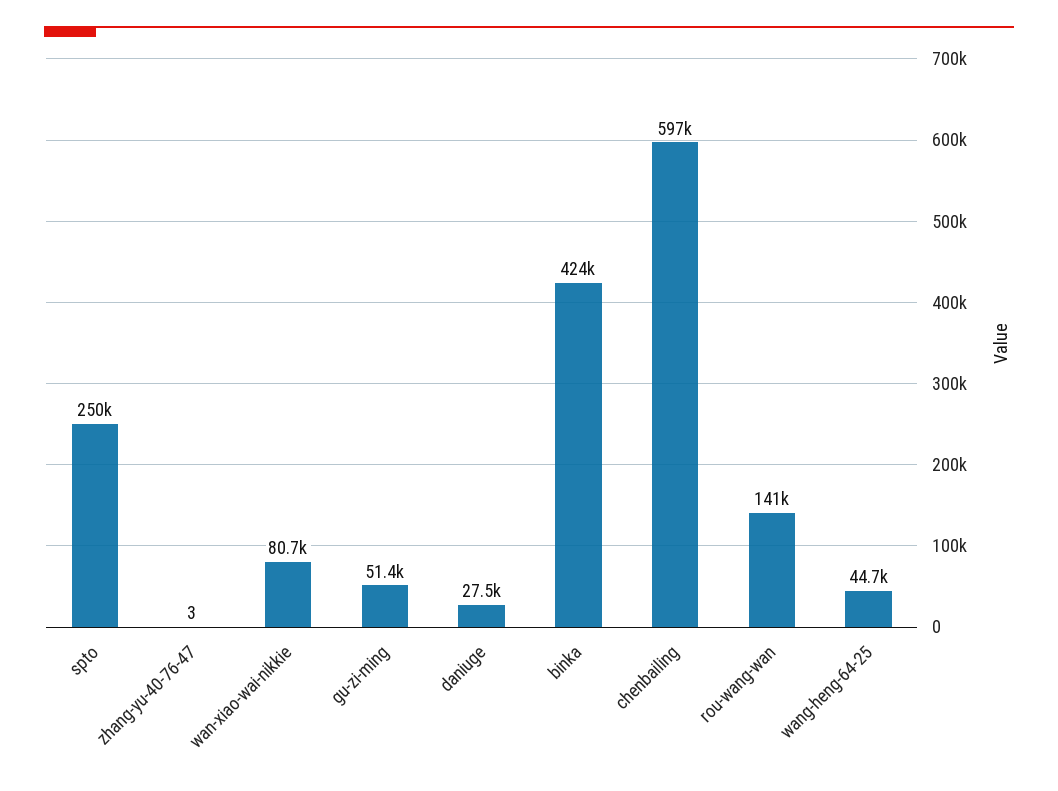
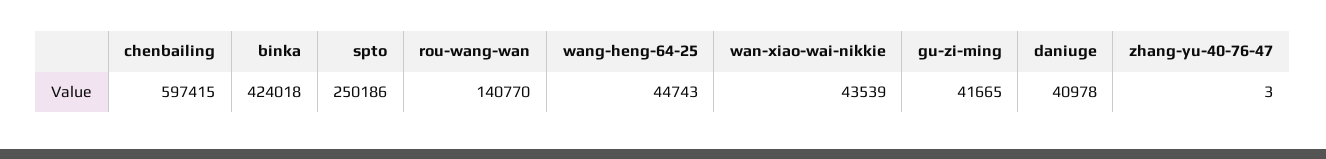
wan-xiao-wai-nikkie: 80700 -> 43539
gu-zi-ming: 51400 -> 41665
daniuge: 27500 -> 40978

